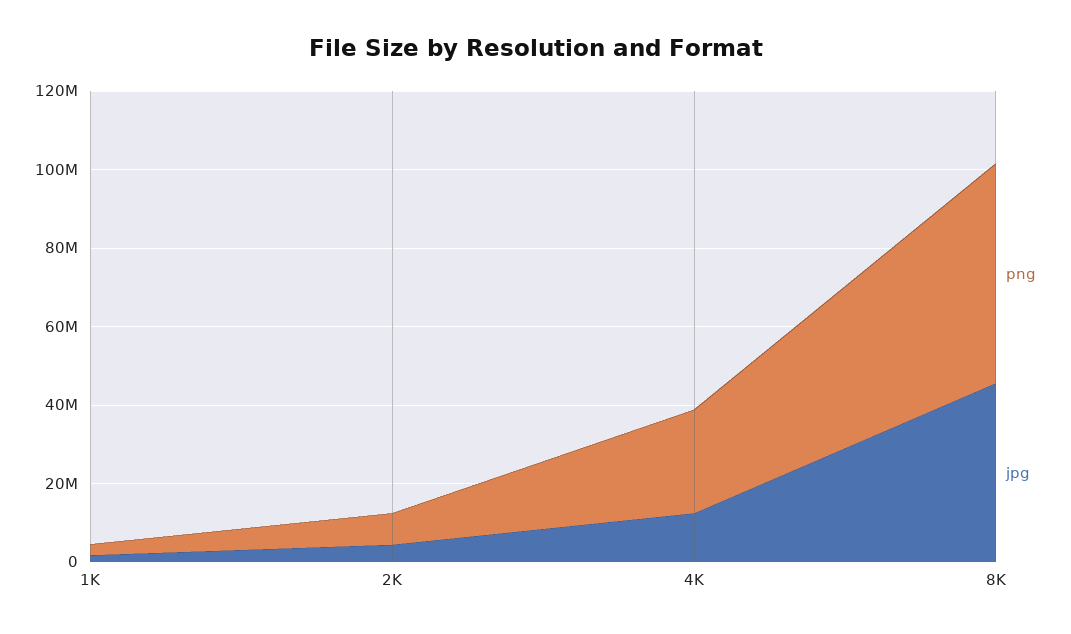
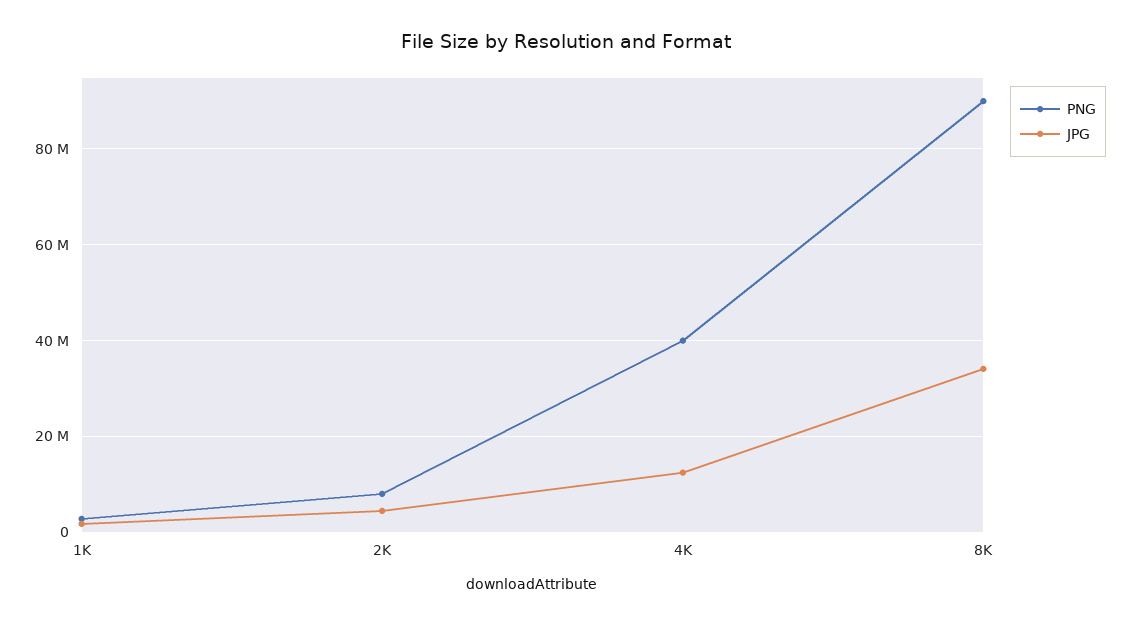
png, 4K: 25000000 -> 40000000
png, 8K: 55000000 -> 90000000
jpg, 8K: 45000000 -> 34000000

